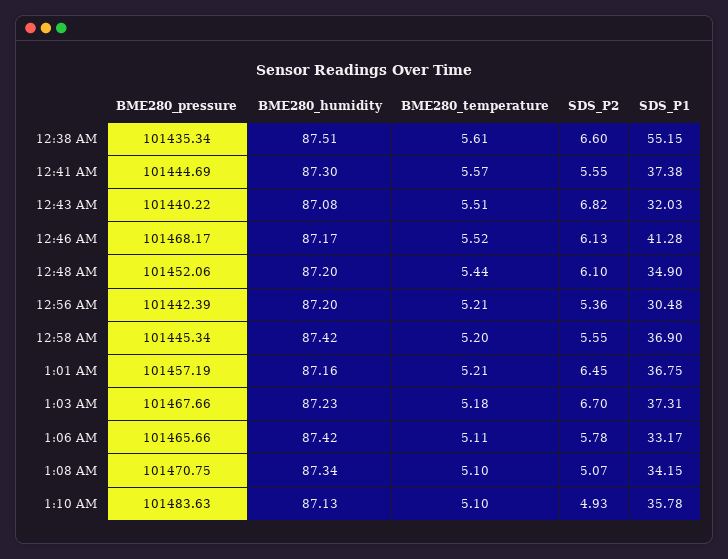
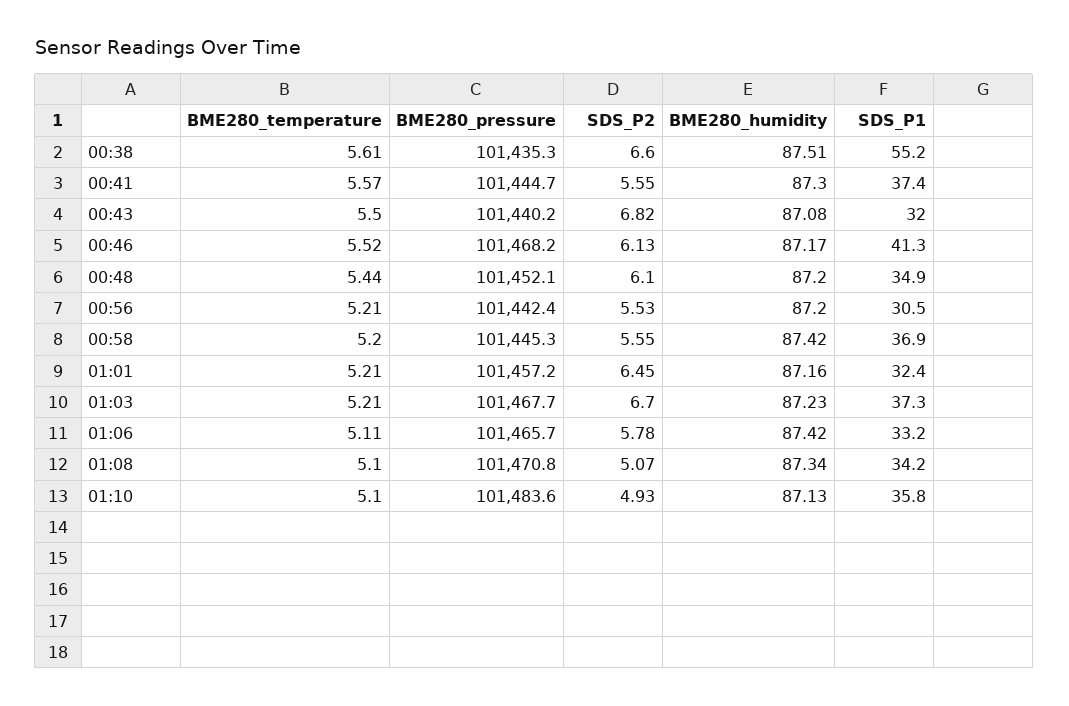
BME280_temperature, 12:43 AM: 5.51 -> 5.5
SDS_P2, 12:56 AM: 5.36 -> 5.53
SDS_P1, 1:01 AM: 36.75 -> 32.4
BME280_temperature, 1:03 AM: 5.18 -> 5.21

